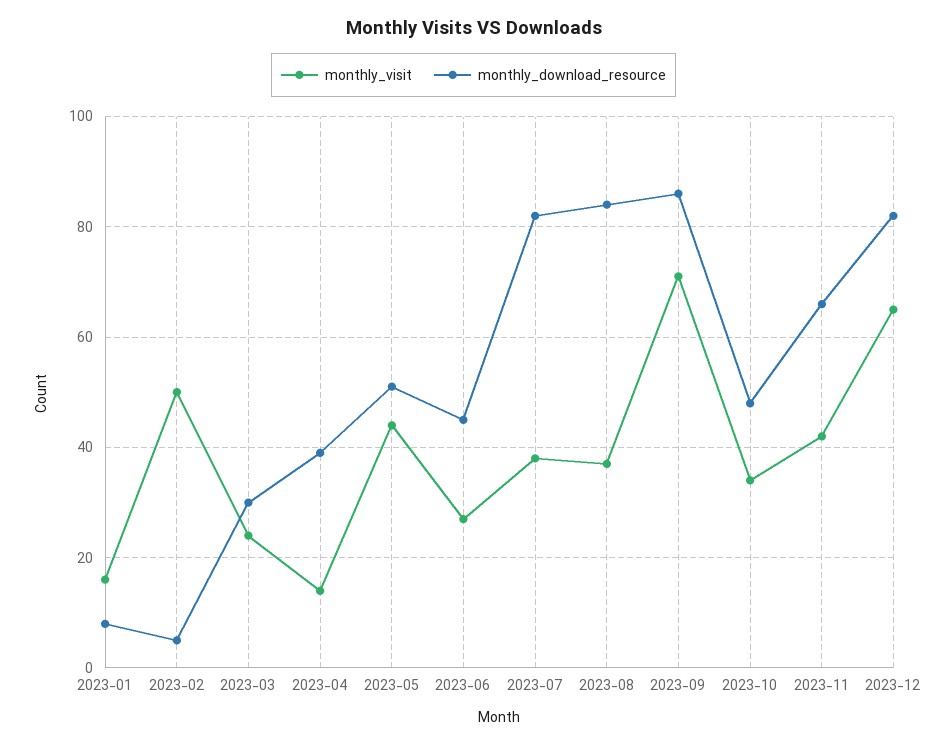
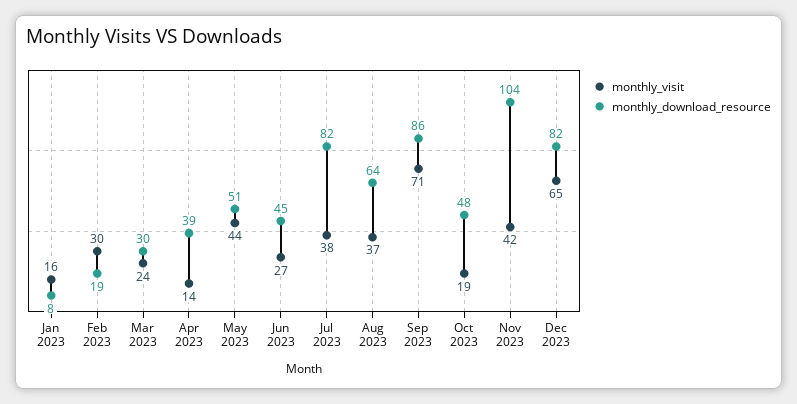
monthly_visit, 2023-02: 50 -> 30
monthly_download_resource, 2023-02: 5 -> 19
monthly_download_resource, 2023-08: 85 -> 64
monthly_visit, 2023-10: 35 -> 19
monthly_download_resource, 2023-11: 65 -> 104

